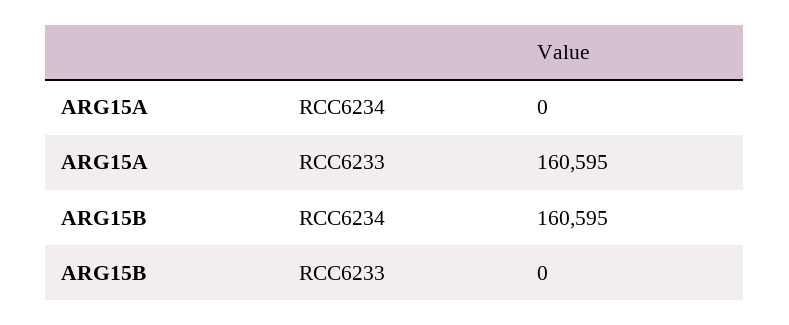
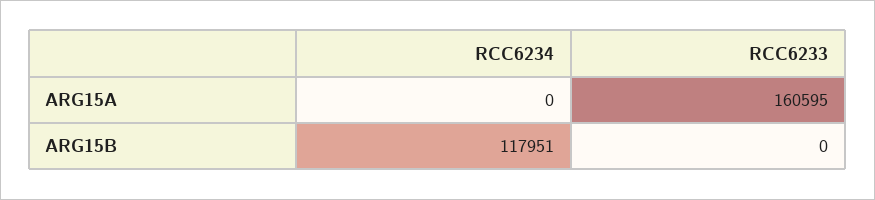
ARG15B, RCC6234: 160595 -> 117951

